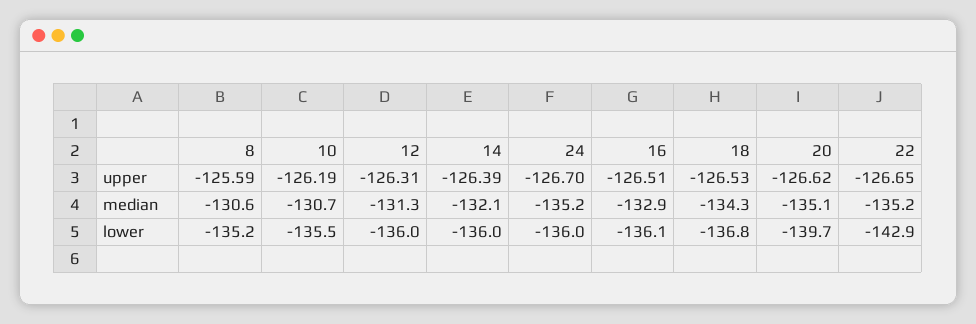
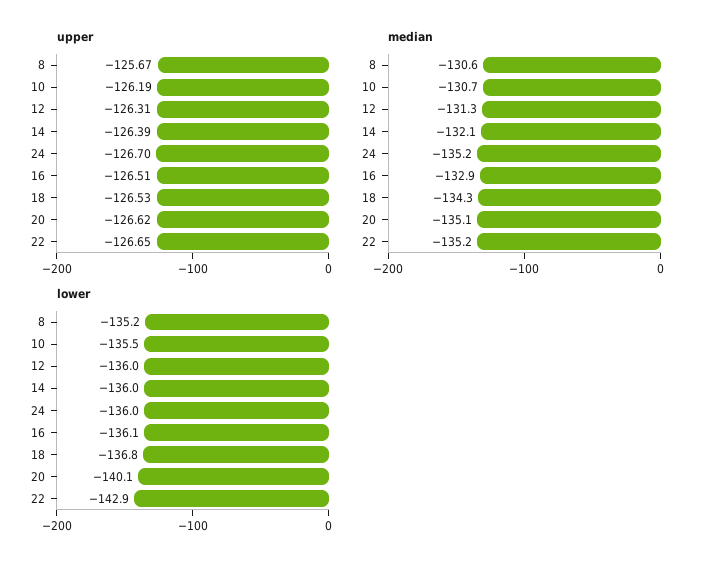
upper, 8: -125.59 -> -125.67
lower, 20: -139.7 -> -140.1

